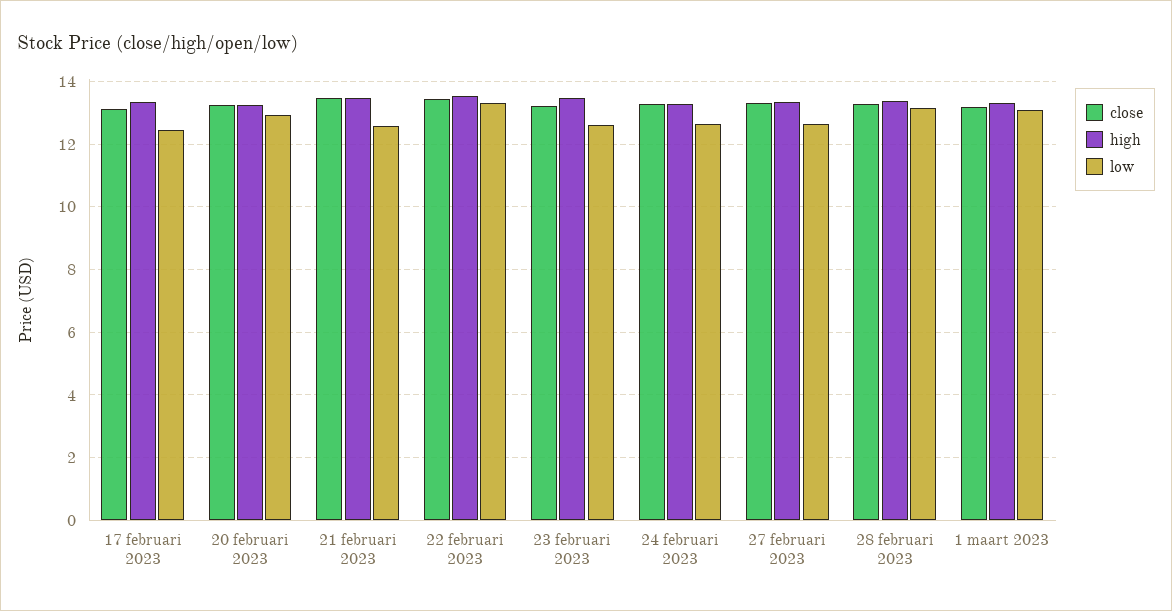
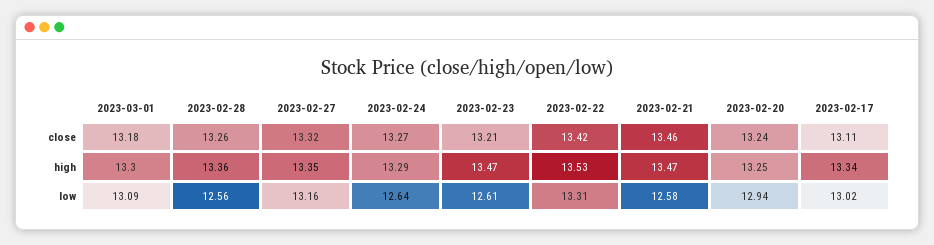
low, 17 februari 2023: 12.4 -> 13.02
low, 27 februari 2023: 12.6 -> 13.16
low, 28 februari 2023: 13.2 -> 12.56

